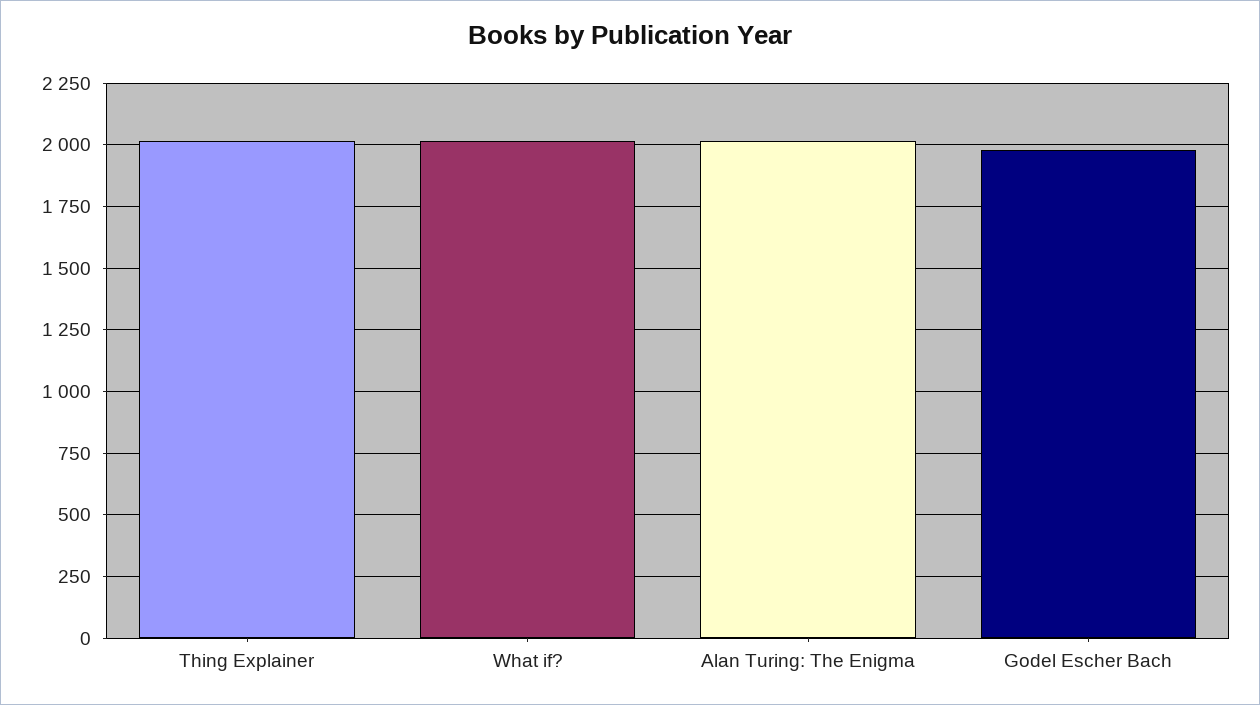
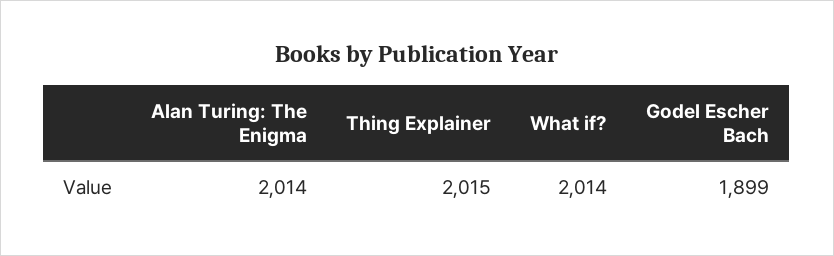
Godel Escher Bach: 1975 -> 1899

